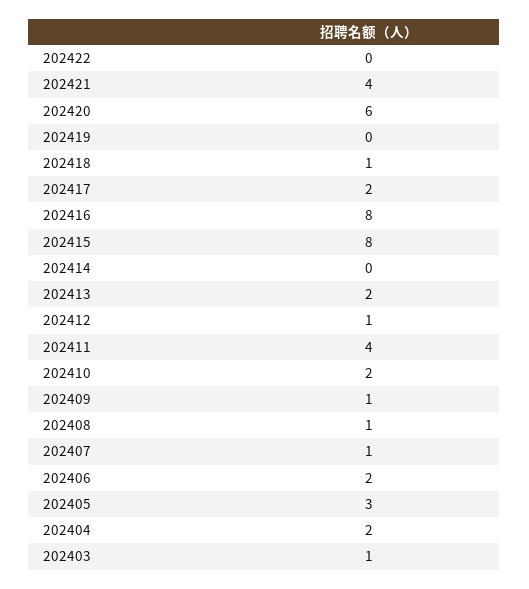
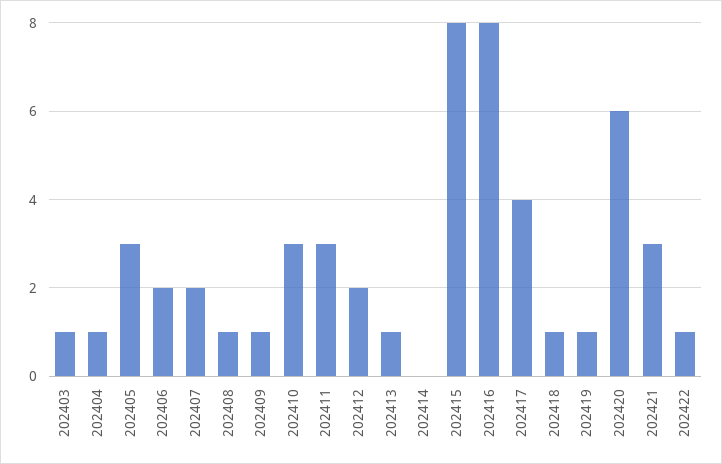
202422: 0 -> 1
202421: 4 -> 3
202419: 0 -> 1
202417: 2 -> 4
202413: 2 -> 1
202412: 1 -> 2
202411: 4 -> 3
202410: 2 -> 3
202407: 1 -> 2
202404: 2 -> 1

